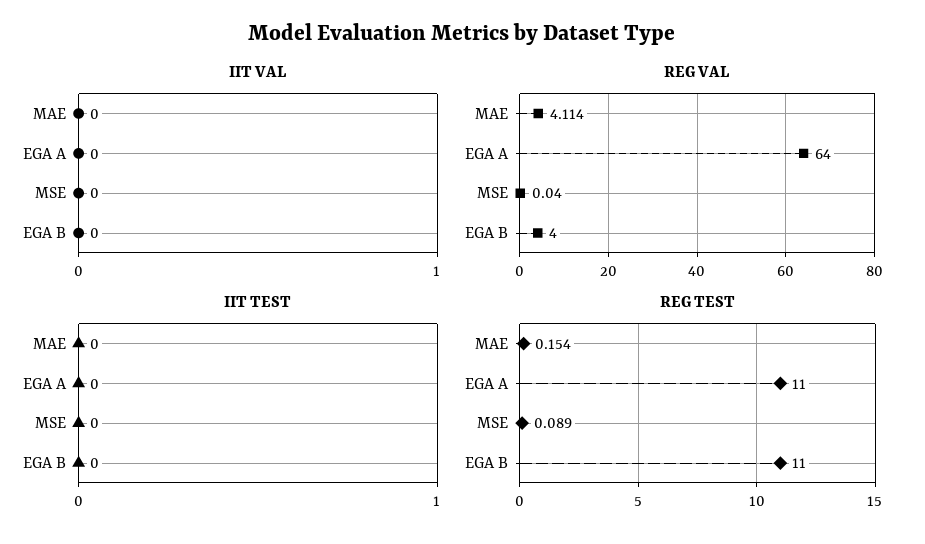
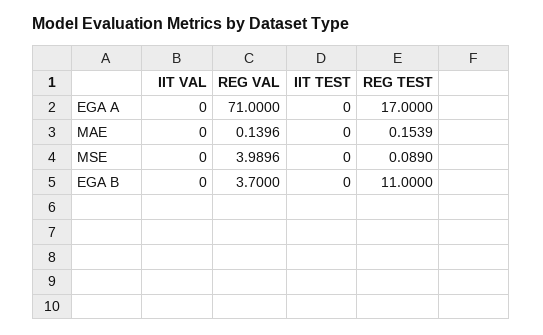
REG VAL, MAE: 4.114 -> 0.1396
REG VAL, EGA A: 64 -> 71
REG VAL, MSE: 0.04 -> 3.9896
REG VAL, EGA B: 4 -> 3.7
REG TEST, EGA A: 11 -> 17

